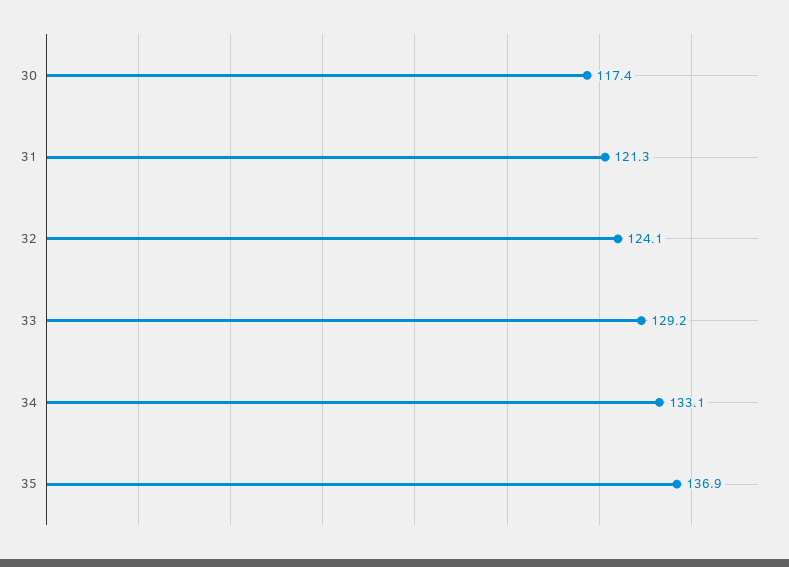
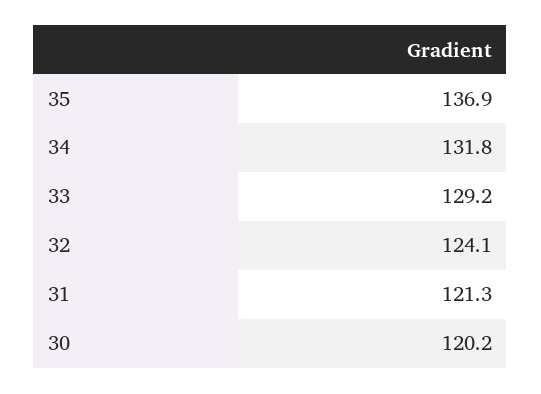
30: 117.4 -> 120.2
34: 133.1 -> 131.8

